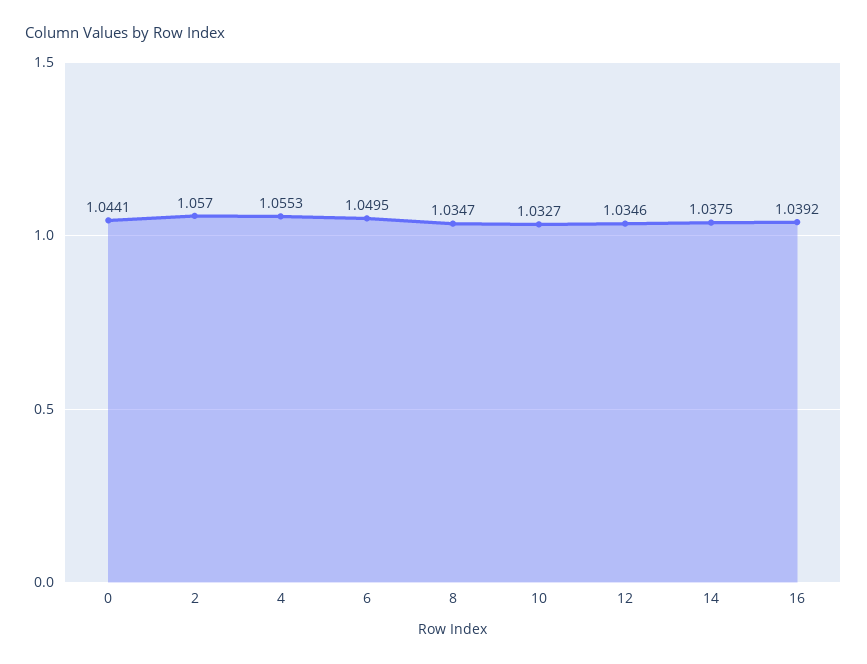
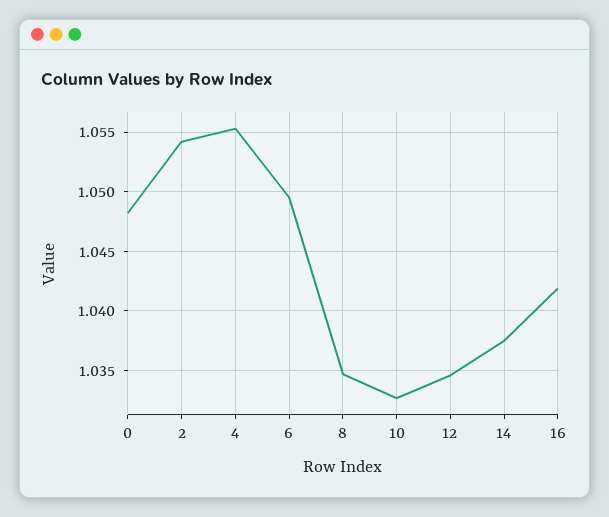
0: 1.0441 -> 1.048
2: 1.057 -> 1.054
16: 1.0392 -> 1.042

